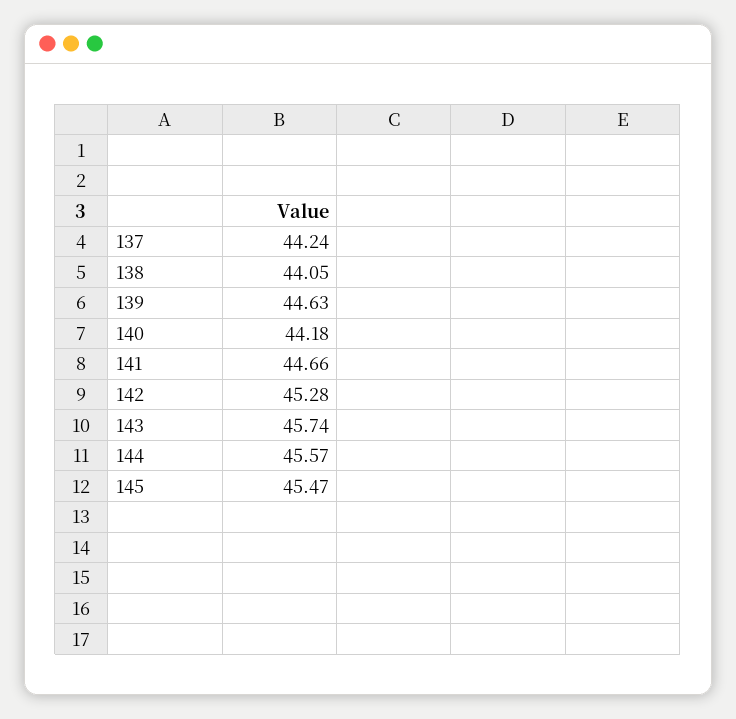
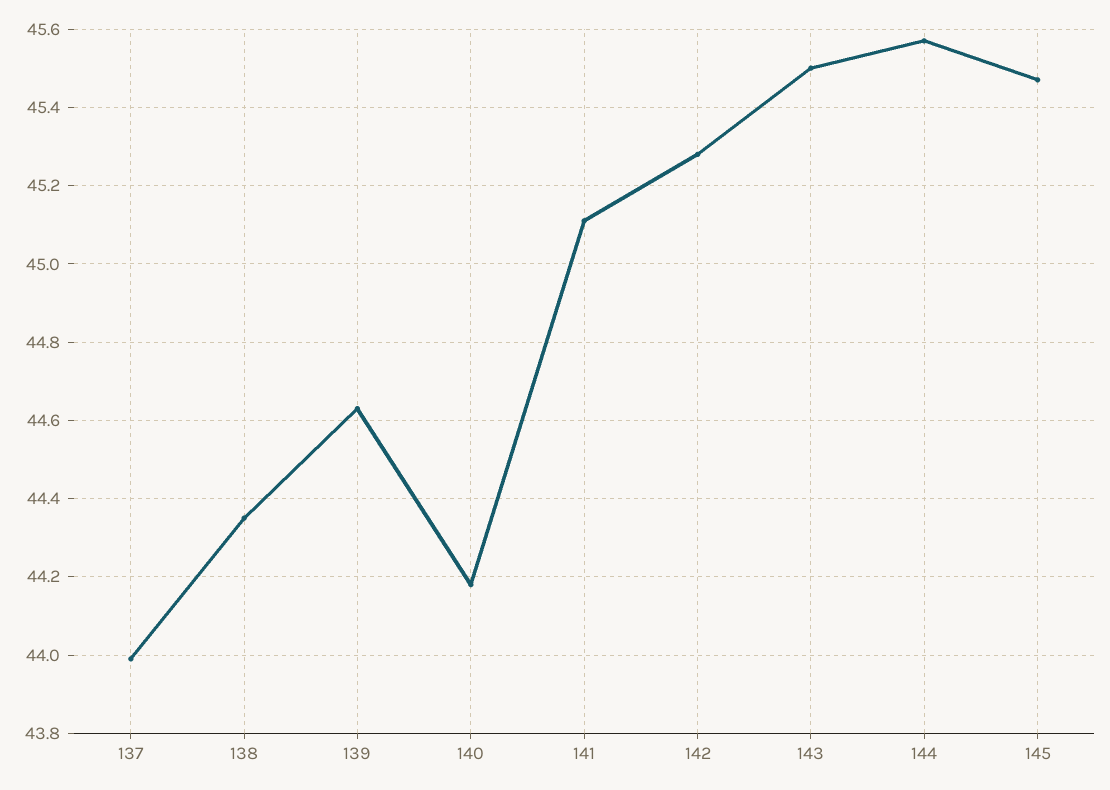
137: 44.24 -> 44
138: 44.05 -> 44.35
141: 44.66 -> 45.1
143: 45.74 -> 45.5

